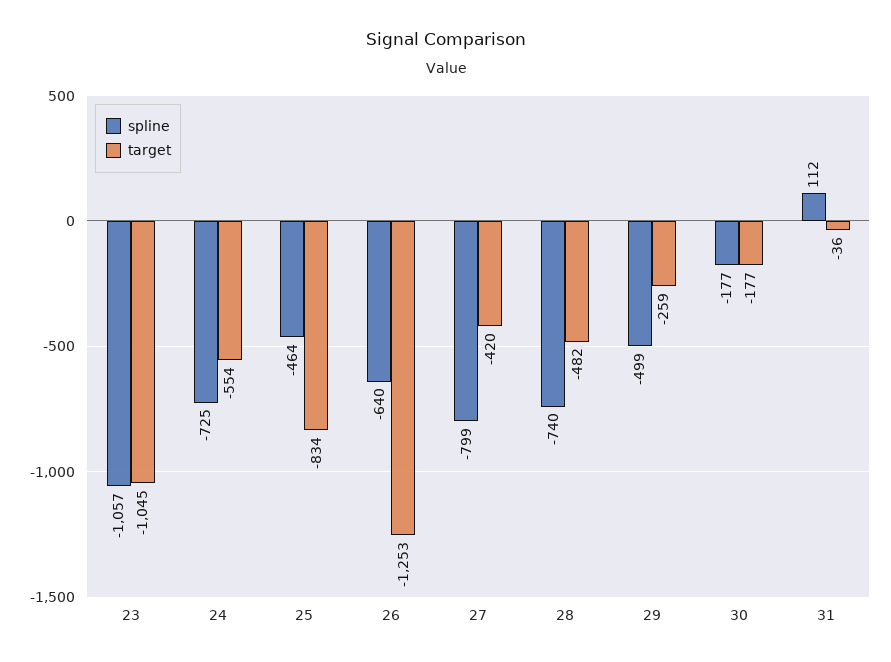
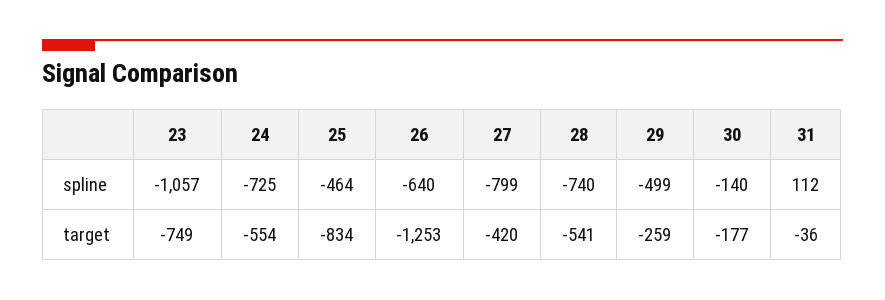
target, 23: -1045 -> -749
target, 28: -482 -> -541
spline, 30: -177 -> -140

